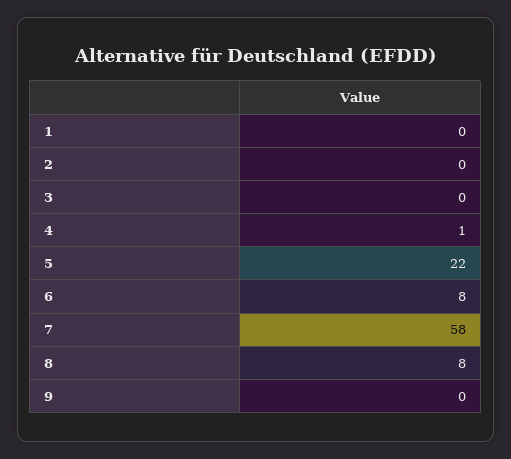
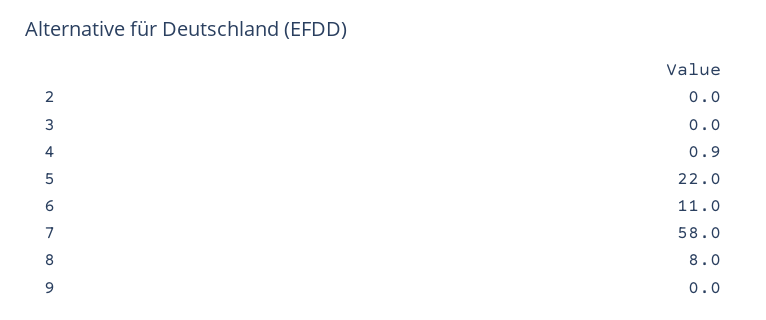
1: 0 -> none
6: 8 -> 11

